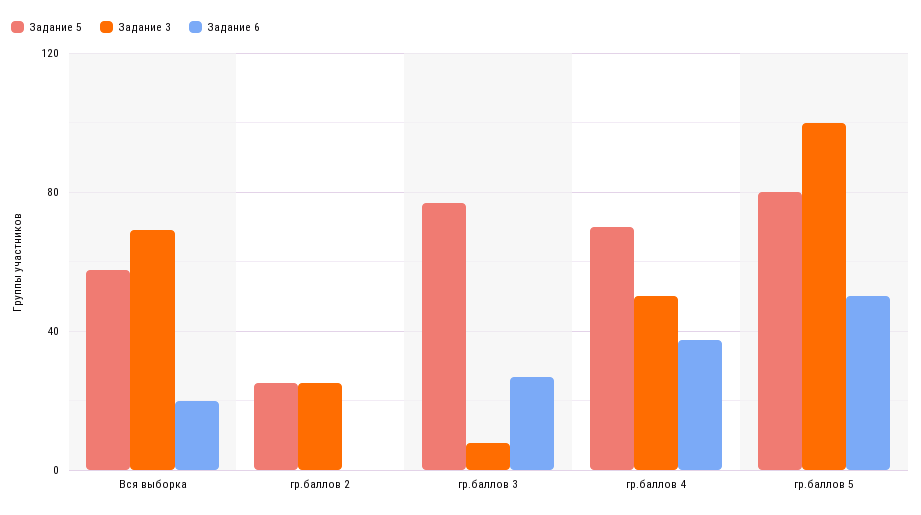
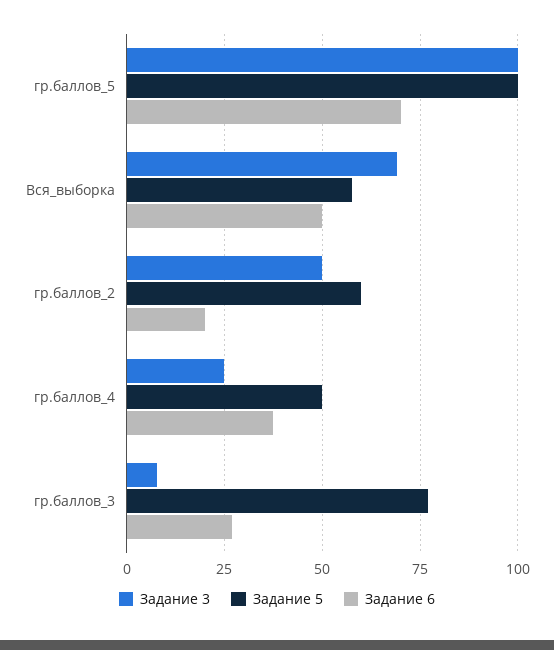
Задание 6, Вся выборка: 20 -> 50
Задание 5, гр.баллов 2: 25 -> 60
Задание 3, гр.баллов 2: 25 -> 50
Задание 6, гр.баллов 2: 0 -> 20
Задание 5, гр.баллов 4: 70 -> 50
Задание 3, гр.баллов 4: 50 -> 25
Задание 5, гр.баллов 5: 80 -> 100
Задание 6, гр.баллов 5: 50 -> 70

